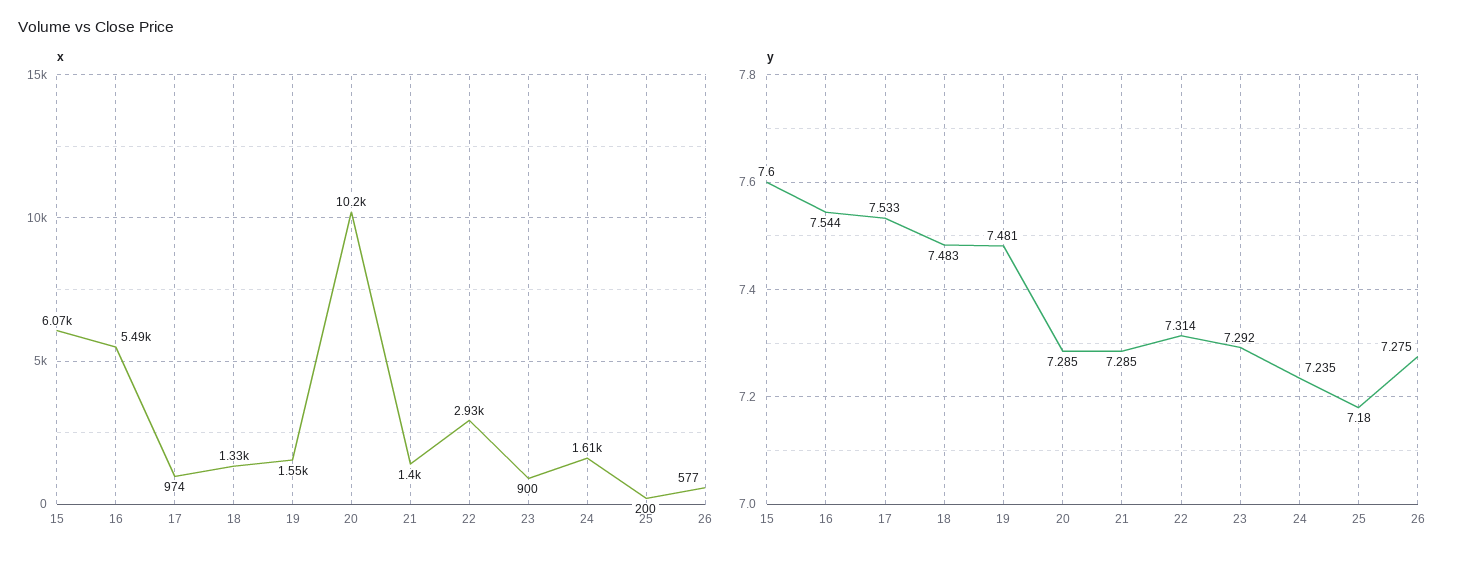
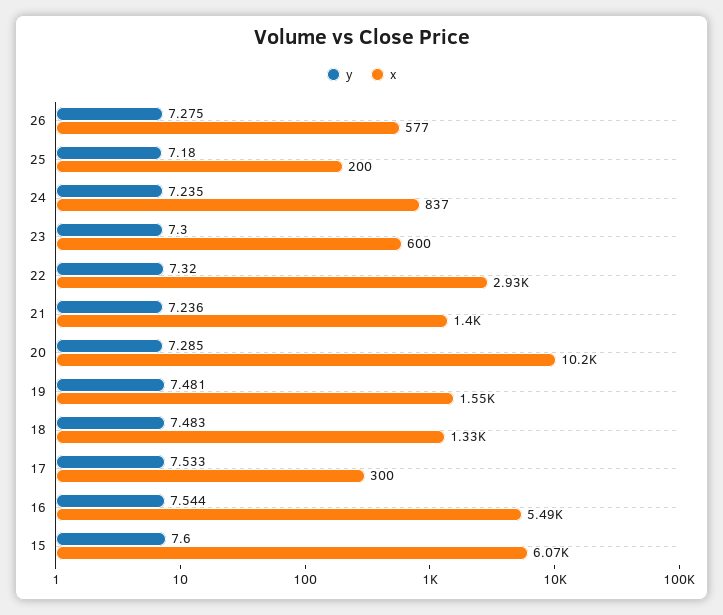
x, 17: 974 -> 300
x, 23: 900 -> 600
x, 24: 1610 -> 837
y, 21: 7.285 -> 7.236
y, 22: 7.314 -> 7.32
y, 23: 7.292 -> 7.3

